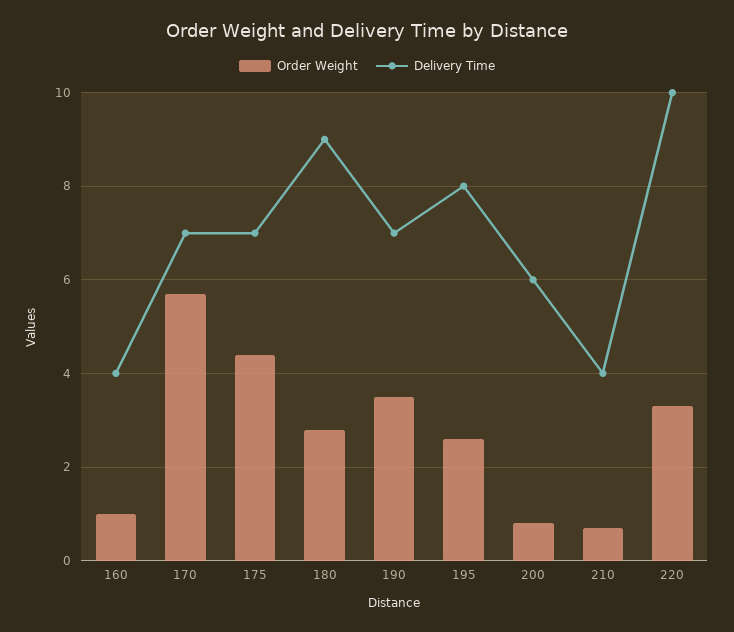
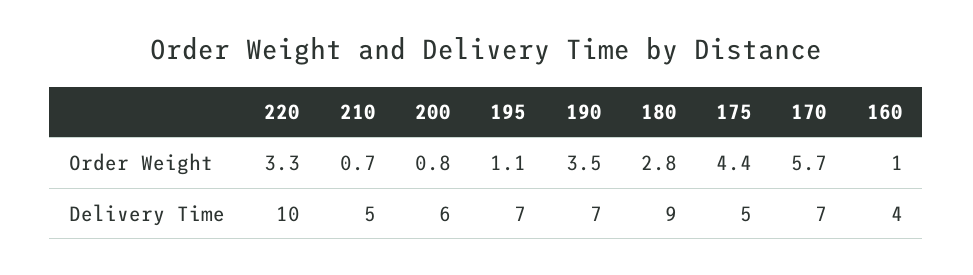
Delivery Time, 175: 7 -> 5
Order Weight, 195: 2.5 -> 1.1
Delivery Time, 195: 8 -> 7
Delivery Time, 210: 4 -> 5

